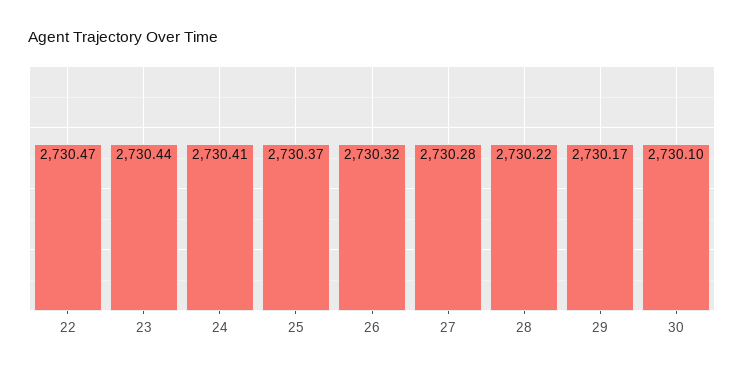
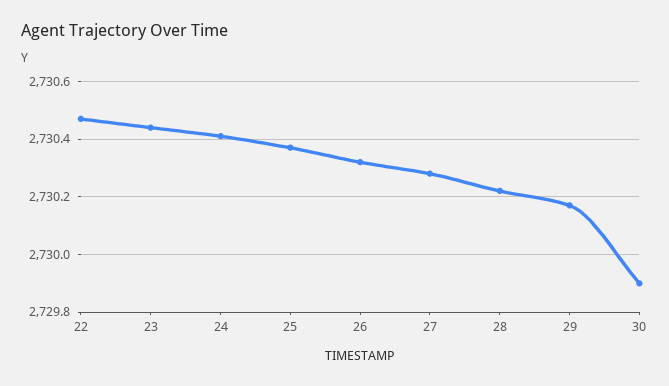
30: 2730.1 -> 2729.9

